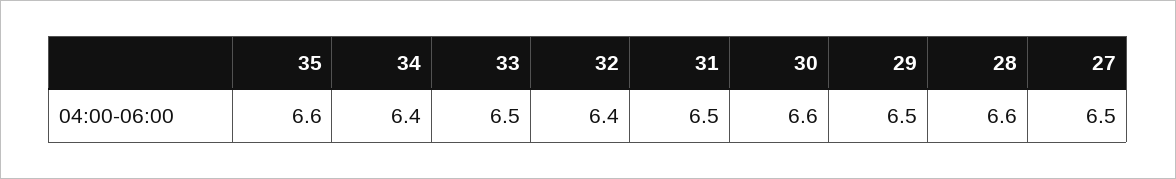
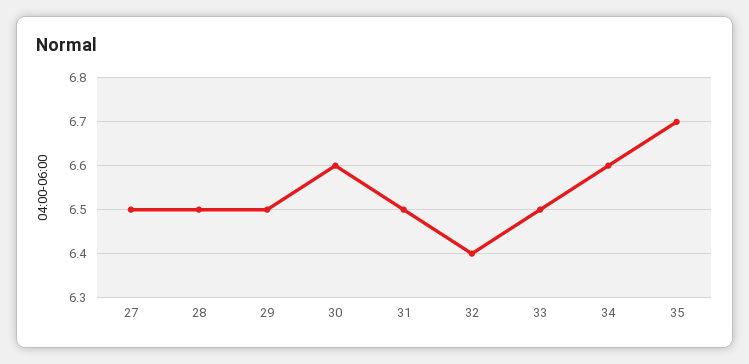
35: 6.6 -> 6.7
34: 6.4 -> 6.6
28: 6.6 -> 6.5

